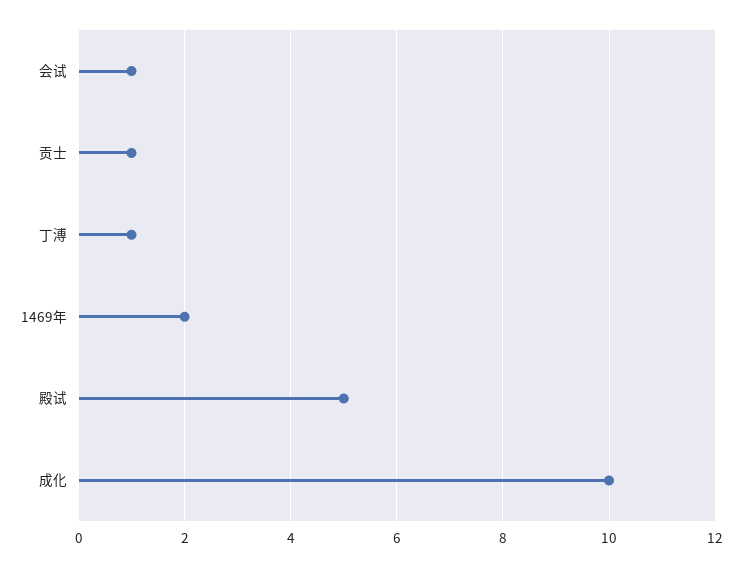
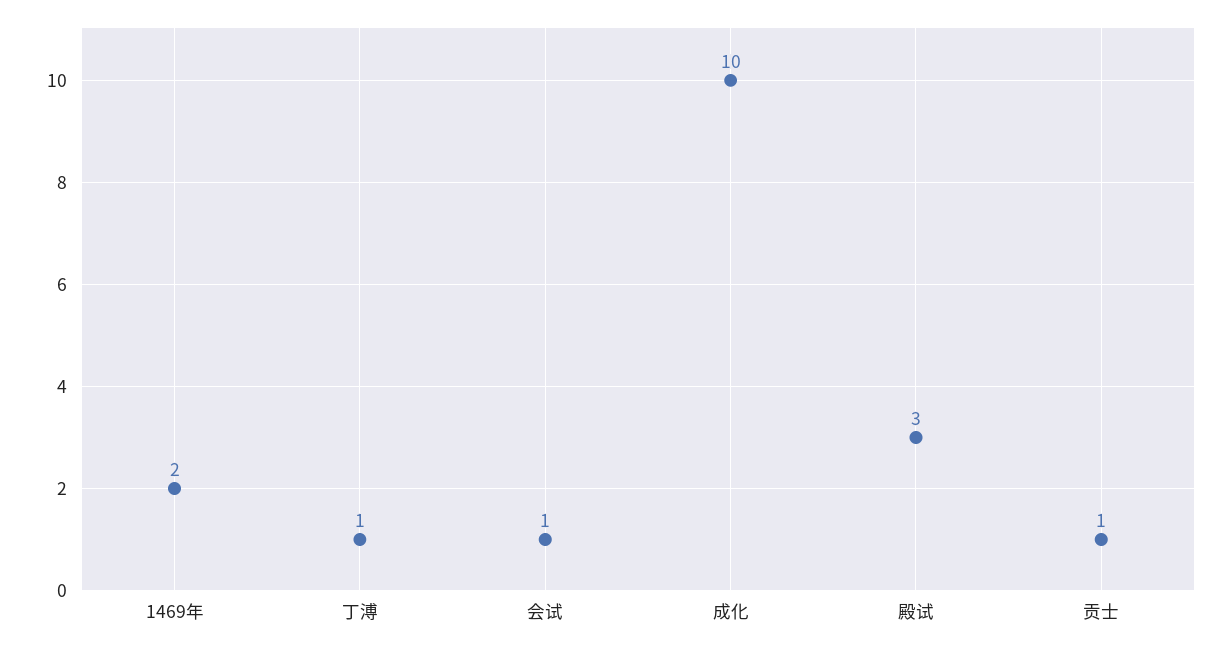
殿试: 5 -> 3

